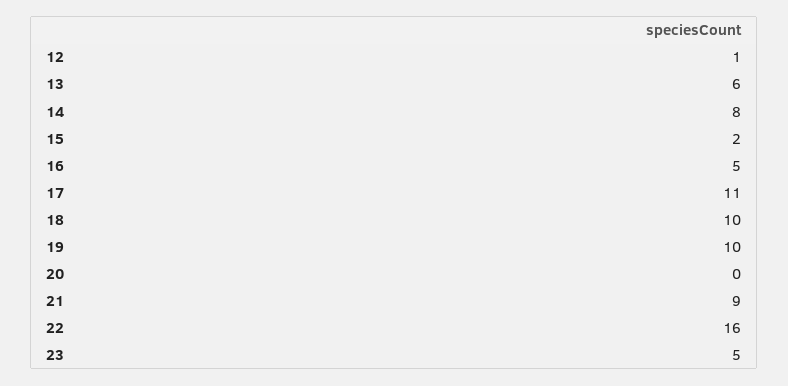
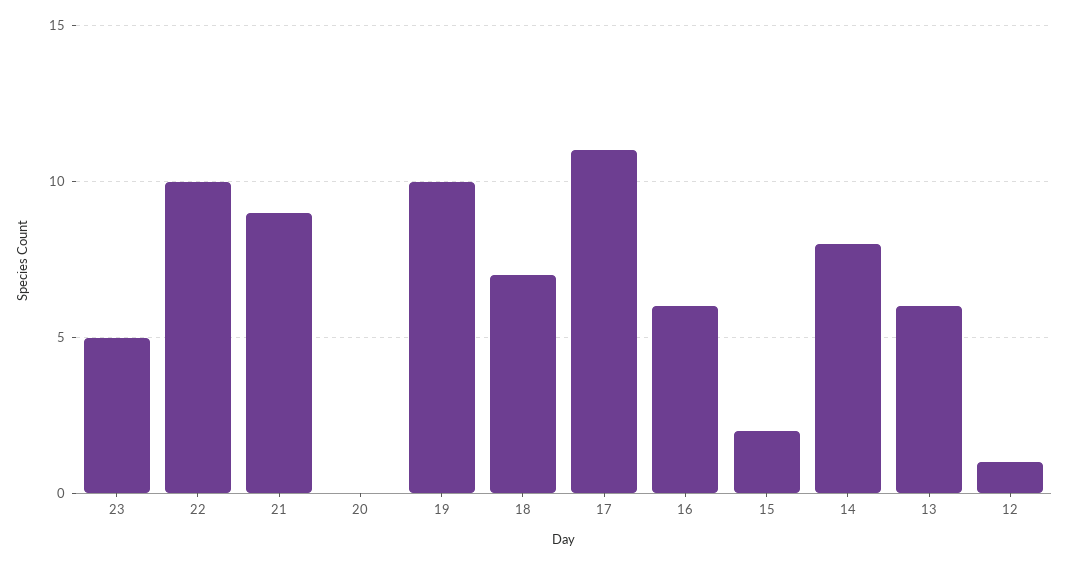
16: 5 -> 6
18: 10 -> 7
22: 16 -> 10

